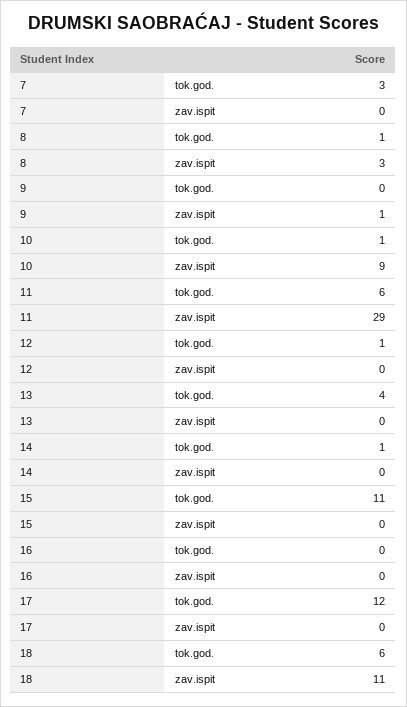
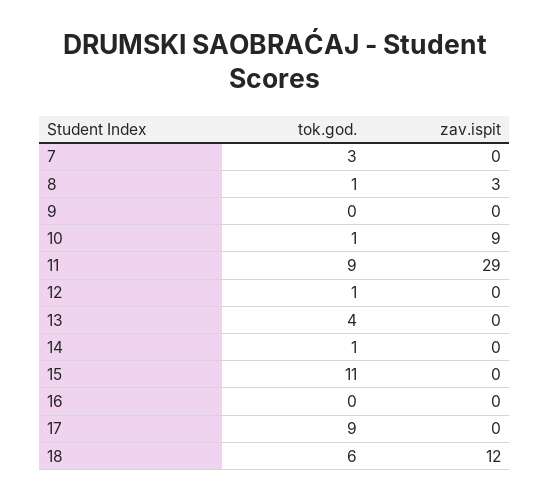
9, zav.ispit: 1 -> 0
11, tok.god.: 6 -> 9
17, tok.god.: 12 -> 9
18, zav.ispit: 11 -> 12

